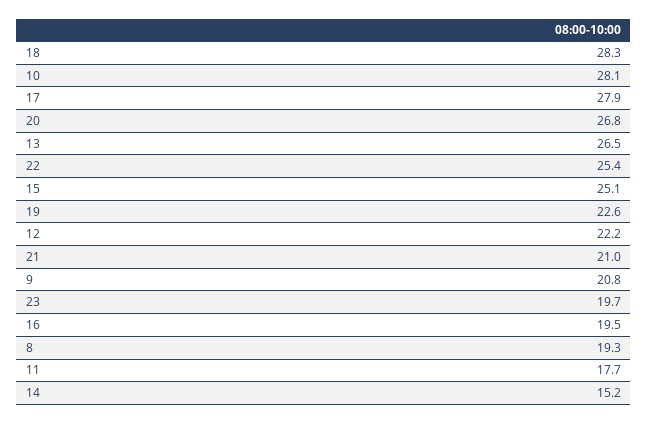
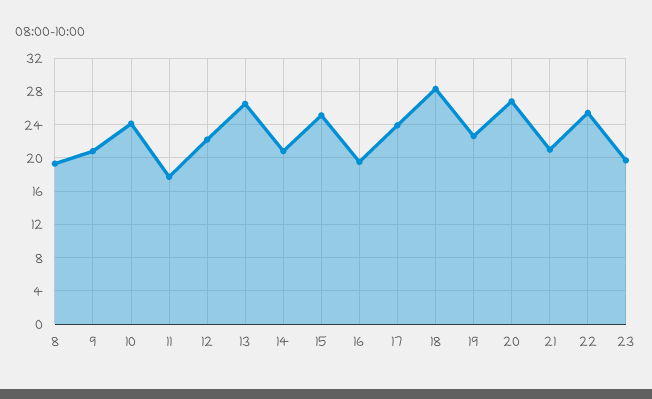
10: 28.1 -> 24
17: 27.9 -> 24
14: 15.2 -> 21

